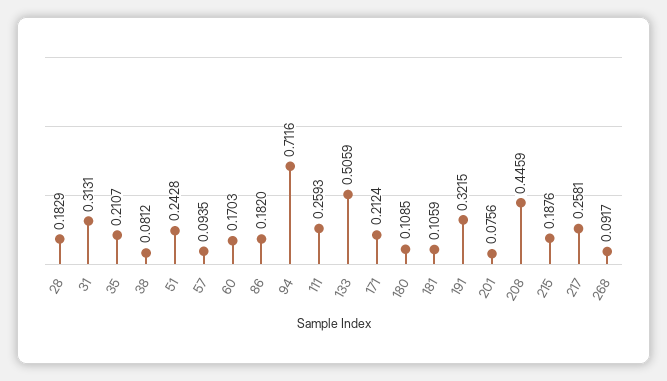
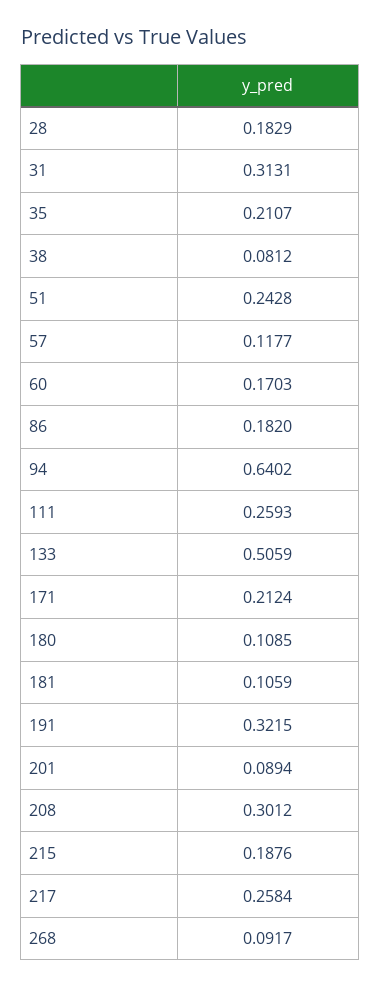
57: 0.0935 -> 0.1177
94: 0.7116 -> 0.6402
201: 0.0756 -> 0.0894
208: 0.4459 -> 0.3012
217: 0.2581 -> 0.2584

